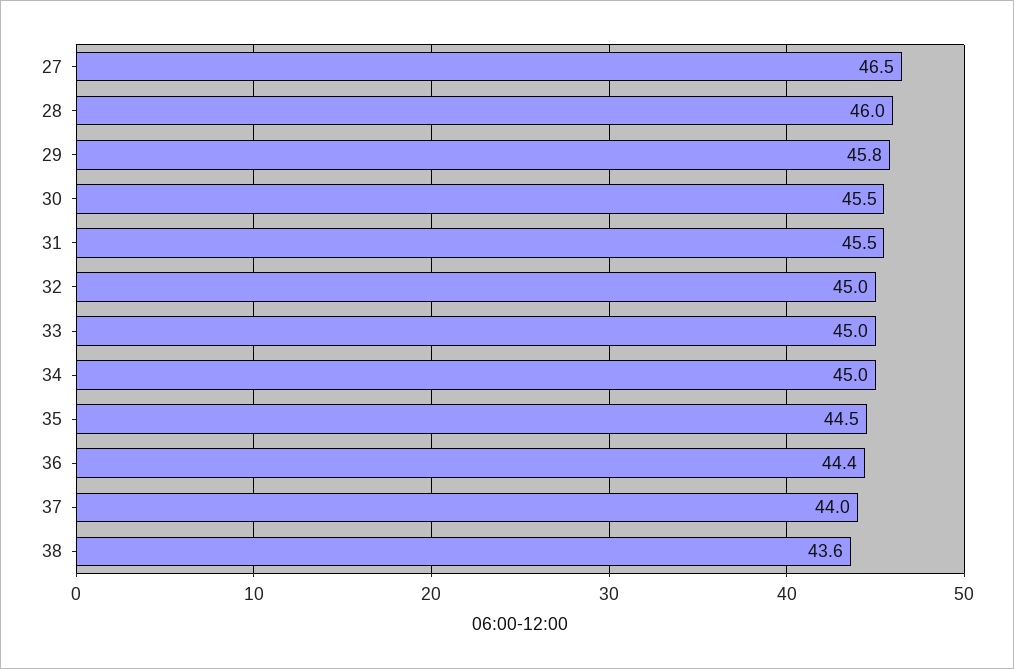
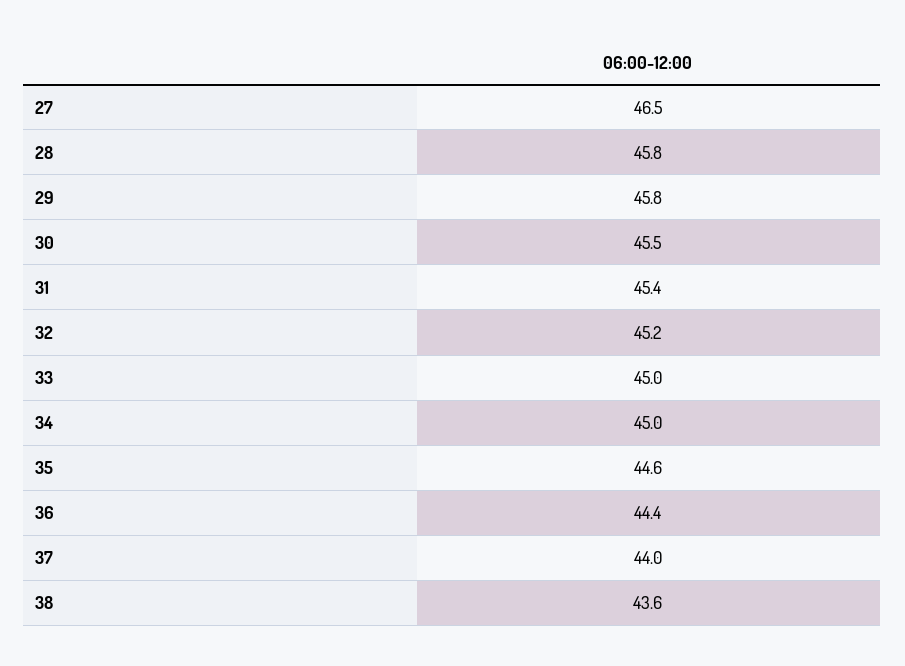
28: 46 -> 45.8
31: 45.5 -> 45.4
32: 45 -> 45.2
35: 44.5 -> 44.6

